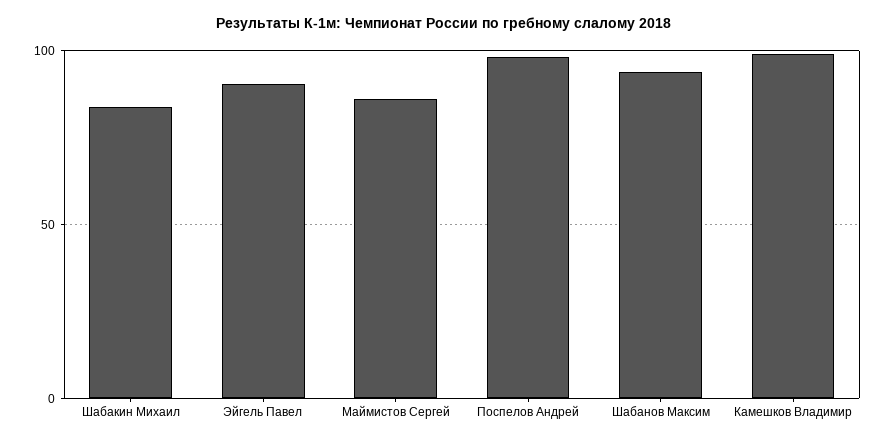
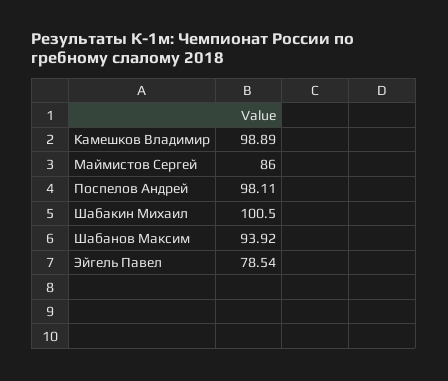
Шабакин Михаил: 85 -> 100.5
Эйгель Павел: 90 -> 78.54

